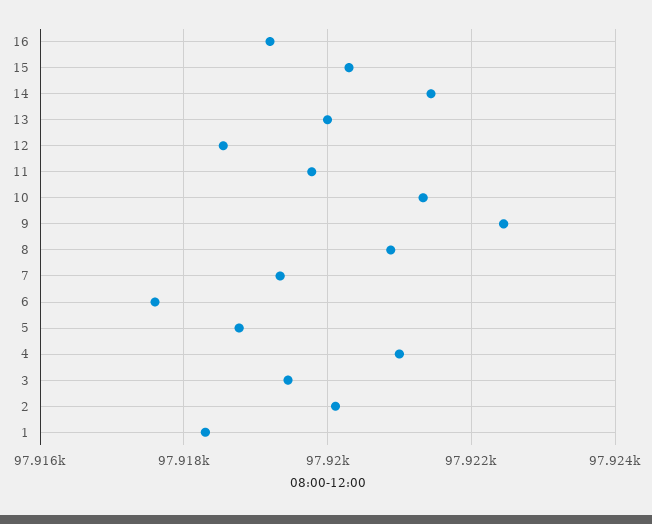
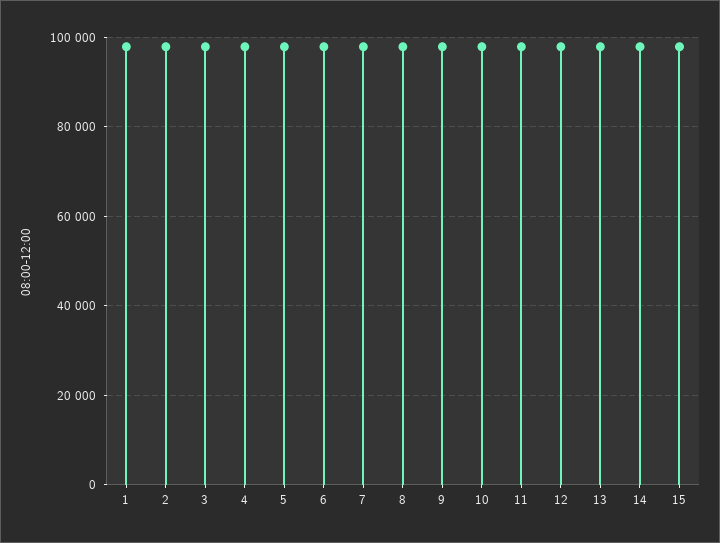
16: 97919.2 -> none

